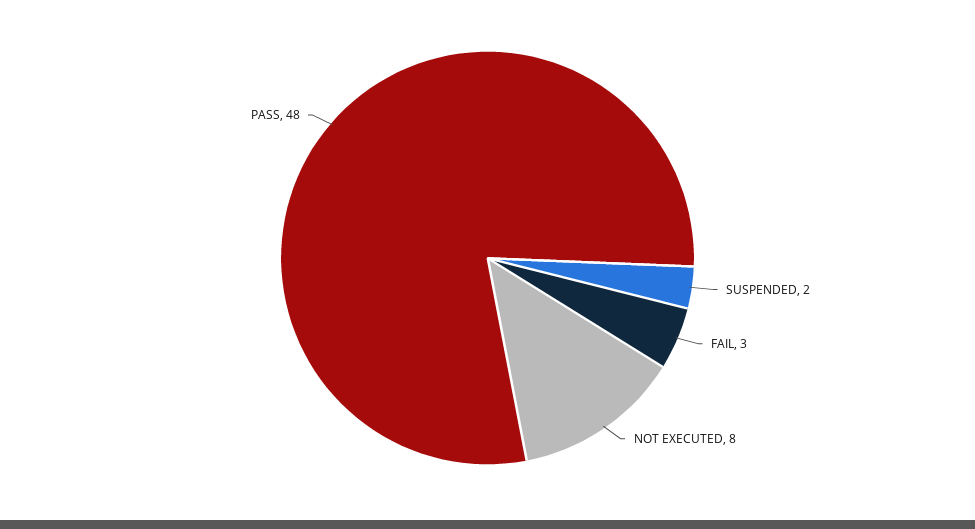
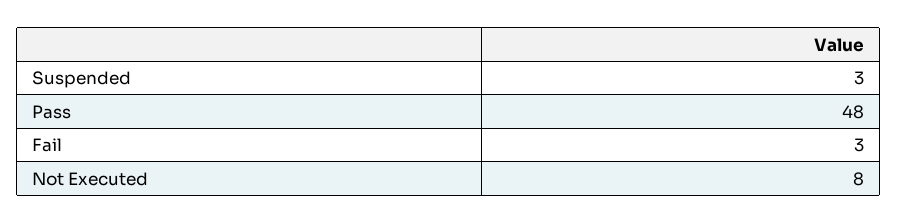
SUSPENDED: 2 -> 3

